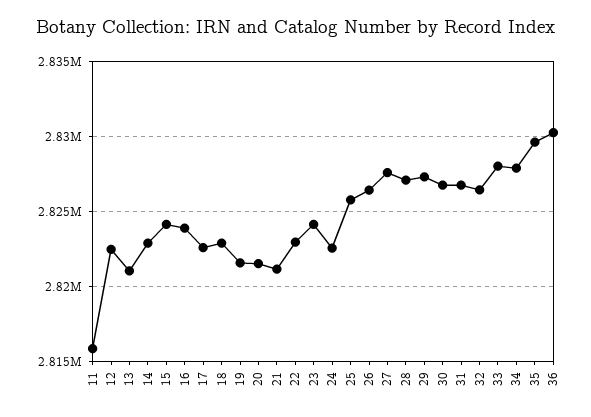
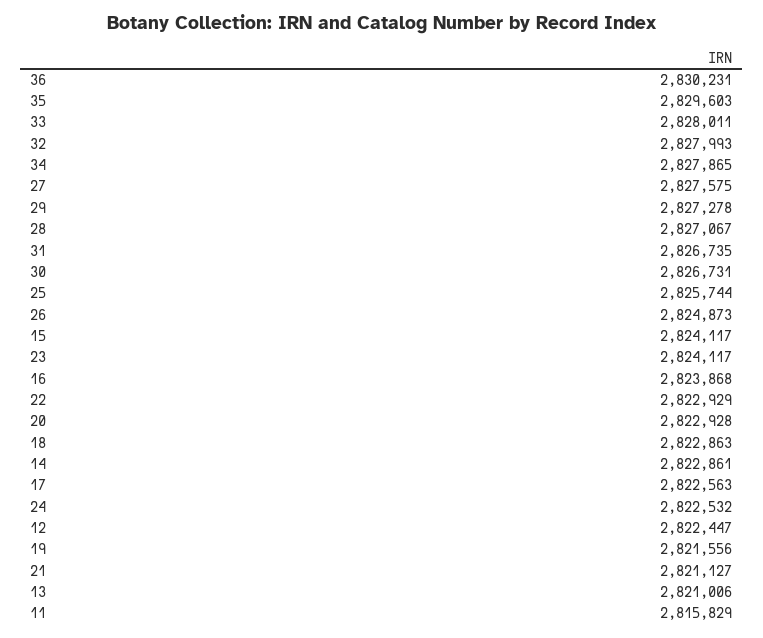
20: 2821500 -> 2822928
26: 2826500 -> 2824873
32: 2826500 -> 2827993

